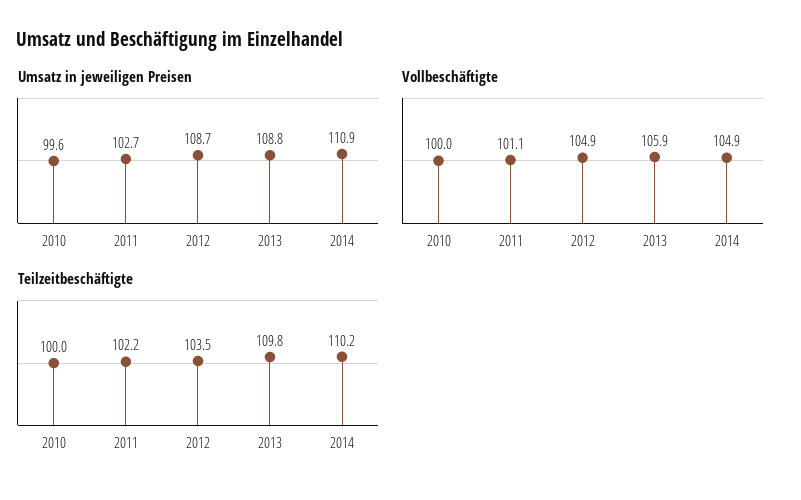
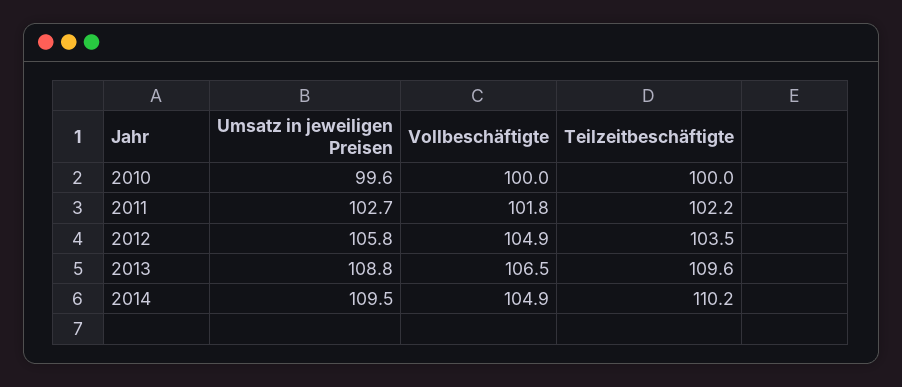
Umsatz in jeweiligen Preisen, 2012: 108.7 -> 105.8
Umsatz in jeweiligen Preisen, 2014: 110.9 -> 109.5
Vollbeschäftigte, 2011: 101.1 -> 101.8
Vollbeschäftigte, 2013: 105.9 -> 106.5
Teilzeitbeschäftigte, 2013: 109.8 -> 109.6

